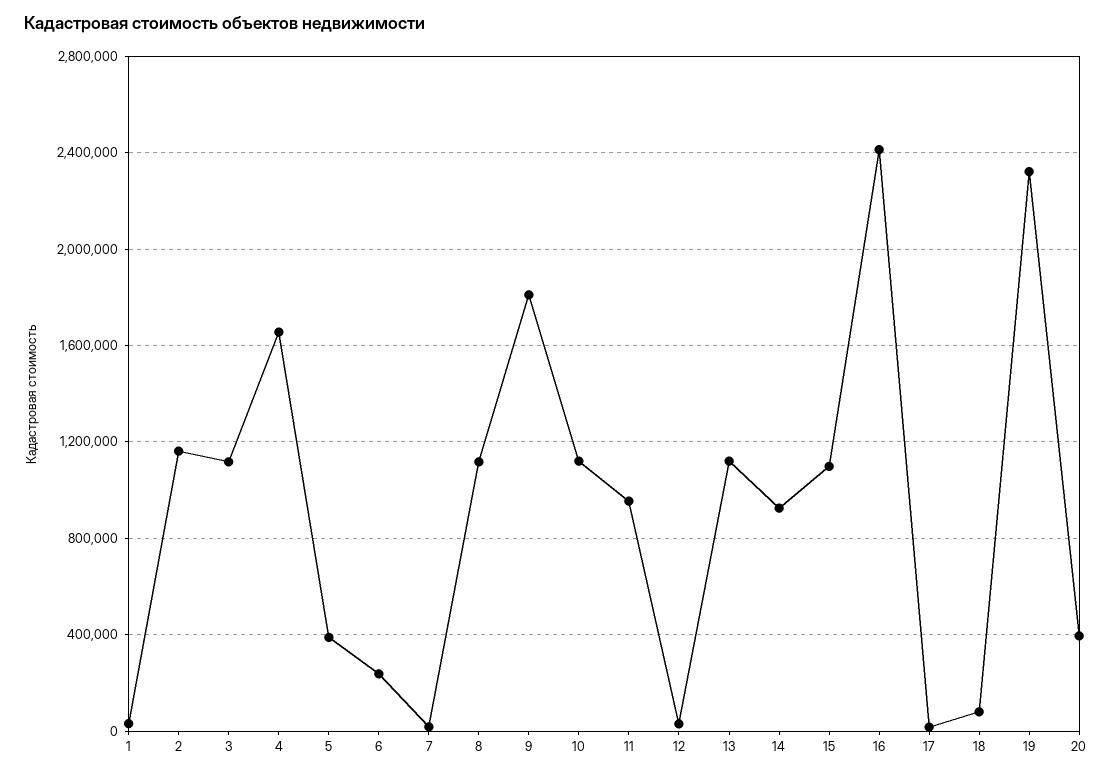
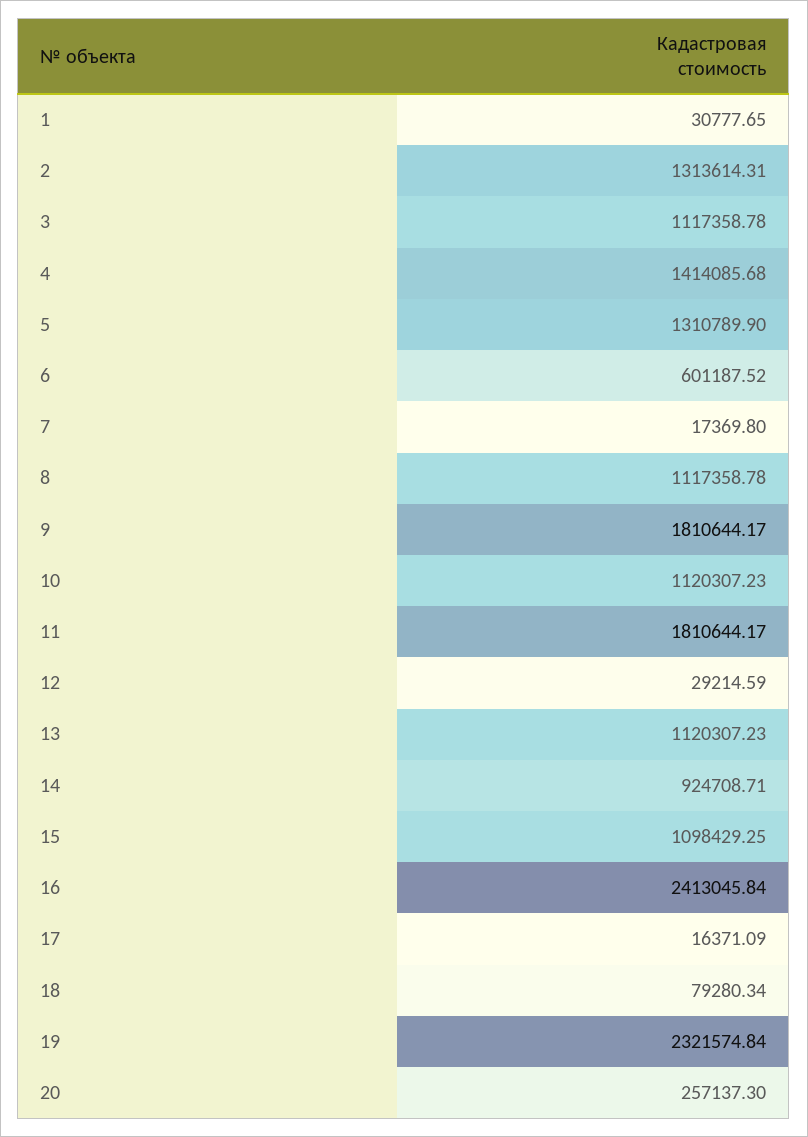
2: 1150000 -> 1313614.31
4: 1650000 -> 1414085.68
5: 400000 -> 1310789.9
6: 250000 -> 601187.52
11: 950000 -> 1810644.17
20: 400000 -> 257137.3

